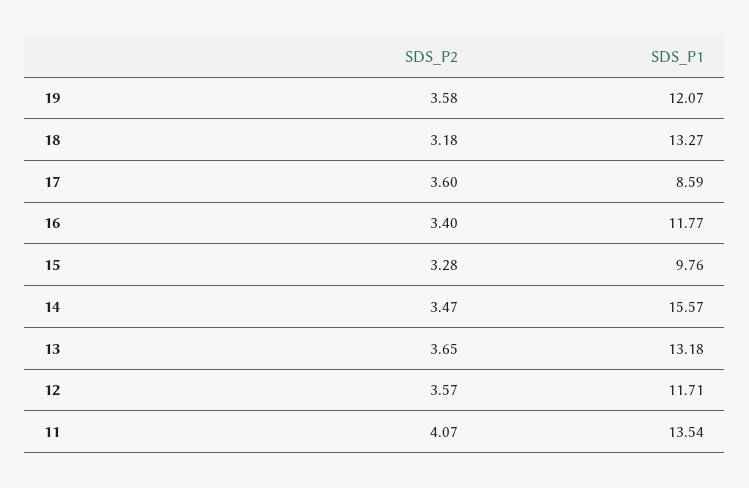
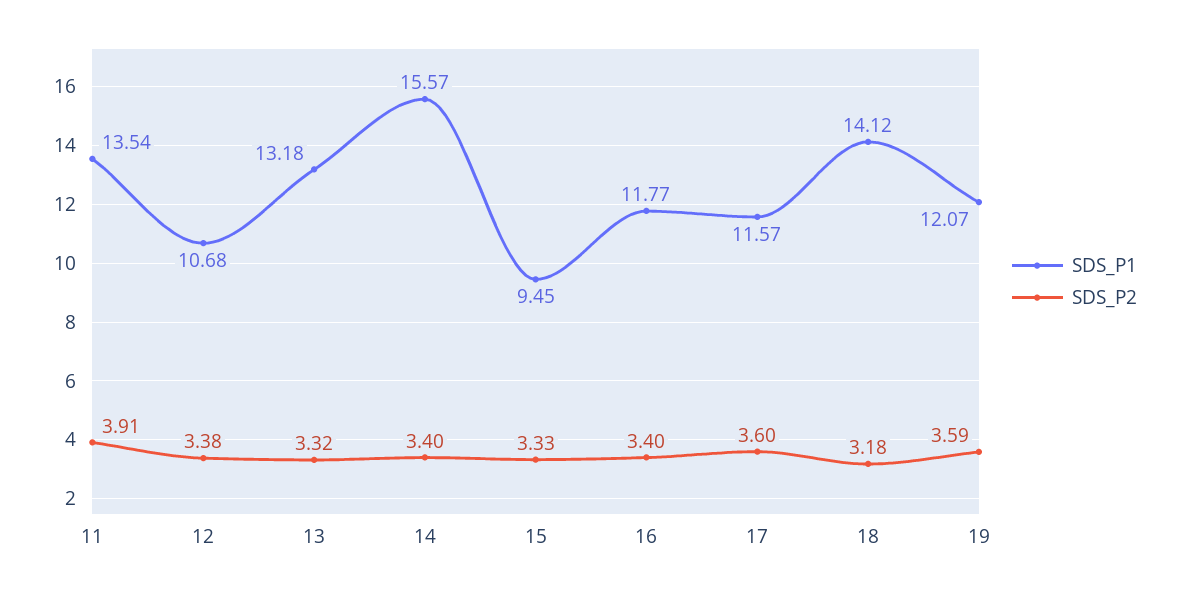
SDS_P2, 19: 3.58 -> 3.59
SDS_P1, 18: 13.27 -> 14.12
SDS_P1, 17: 8.59 -> 11.57
SDS_P2, 15: 3.28 -> 3.33
SDS_P1, 15: 9.76 -> 9.45
SDS_P2, 14: 3.47 -> 3.4
SDS_P2, 13: 3.65 -> 3.32
SDS_P2, 12: 3.57 -> 3.38
SDS_P1, 12: 11.71 -> 10.68
SDS_P2, 11: 4.07 -> 3.91

